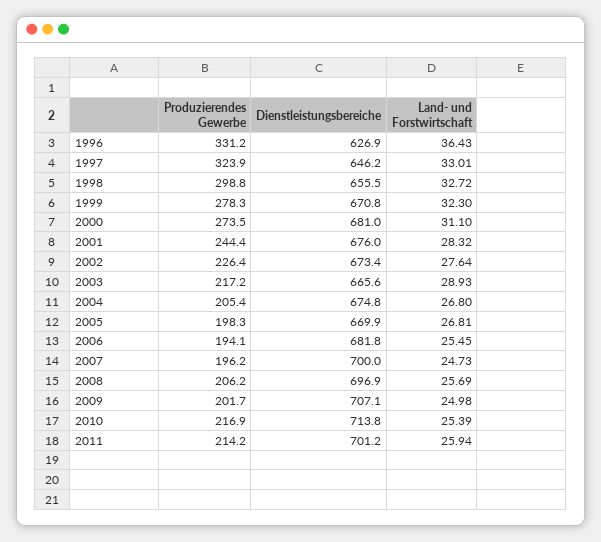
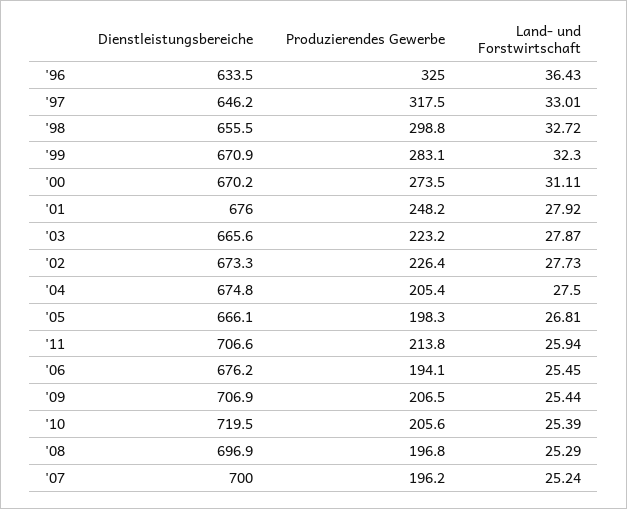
Produzierendes Gewerbe, 1996: 331.2 -> 325
Dienstleistungsbereiche, 1996: 626.9 -> 633.5
Produzierendes Gewerbe, 1997: 323.9 -> 317.5
Produzierendes Gewerbe, 1999: 278.3 -> 283.1
Dienstleistungsbereiche, 1999: 670.8 -> 670.9
Dienstleistungsbereiche, 2000: 681 -> 670.2
Land- und Forstwirtschaft, 2000: 31.1 -> 31.11
Produzierendes Gewerbe, 2001: 244.4 -> 248.2
Land- und Forstwirtschaft, 2001: 28.32 -> 27.92
Dienstleistungsbereiche, 2002: 673.4 -> 673.3
Land- und Forstwirtschaft, 2002: 27.64 -> 27.73
Produzierendes Gewerbe, 2003: 217.2 -> 223.2
Land- und Forstwirtschaft, 2003: 28.93 -> 27.87
Land- und Forstwirtschaft, 2004: 26.8 -> 27.5
Dienstleistungsbereiche, 2005: 669.9 -> 666.1
Dienstleistungsbereiche, 2006: 681.8 -> 676.2
Land- und Forstwirtschaft, 2007: 24.73 -> 25.24
Produzierendes Gewerbe, 2008: 206.2 -> 196.8
Land- und Forstwirtschaft, 2008: 25.69 -> 25.29
Produzierendes Gewerbe, 2009: 201.7 -> 206.5
Dienstleistungsbereiche, 2009: 707.1 -> 706.9
Land- und Forstwirtschaft, 2009: 24.98 -> 25.44
Produzierendes Gewerbe, 2010: 216.9 -> 205.6
Dienstleistungsbereiche, 2010: 713.8 -> 719.5
Produzierendes Gewerbe, 2011: 214.2 -> 213.8
Dienstleistungsbereiche, 2011: 701.2 -> 706.6

